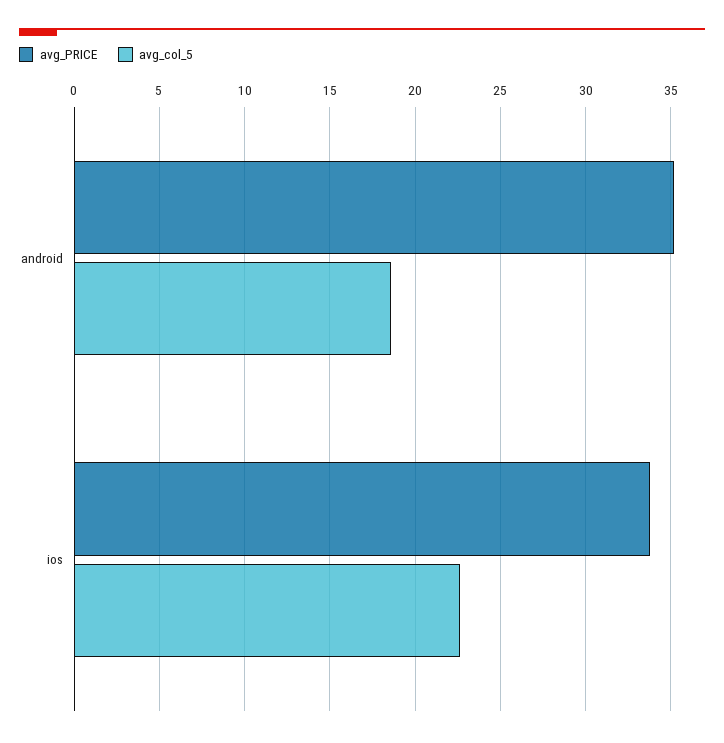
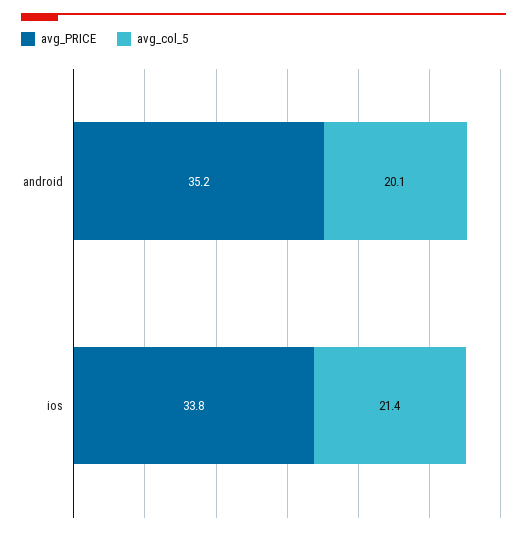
avg_col_5, android: 18.5 -> 20.1
avg_col_5, ios: 22.5 -> 21.4

